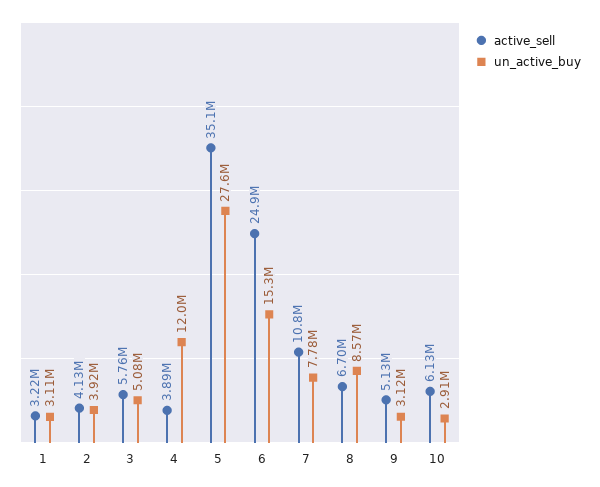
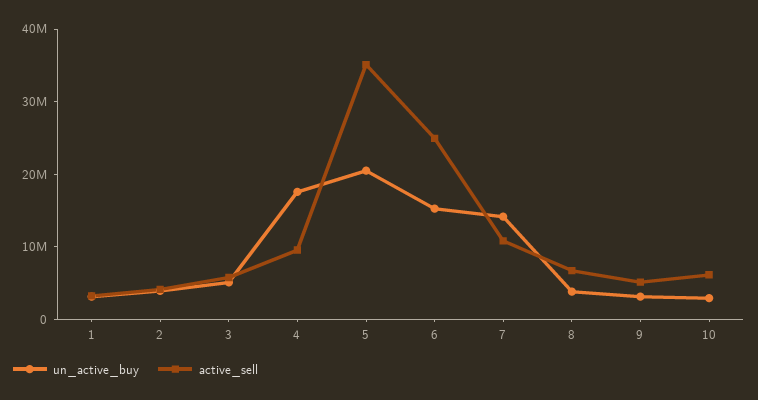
active_sell, 4: 3890000 -> 10000000
un_active_buy, 4: 12000000 -> 18000000
un_active_buy, 5: 27600000 -> 20000000
un_active_buy, 7: 7780000 -> 14000000
un_active_buy, 8: 8570000 -> 4000000

